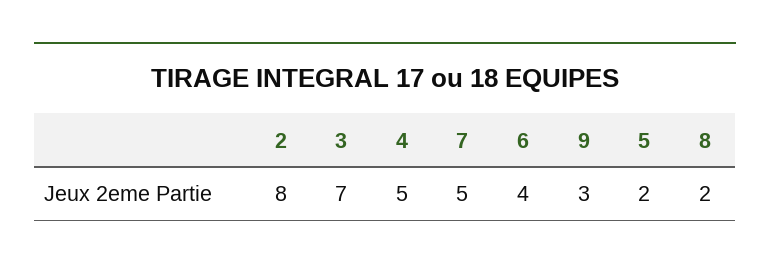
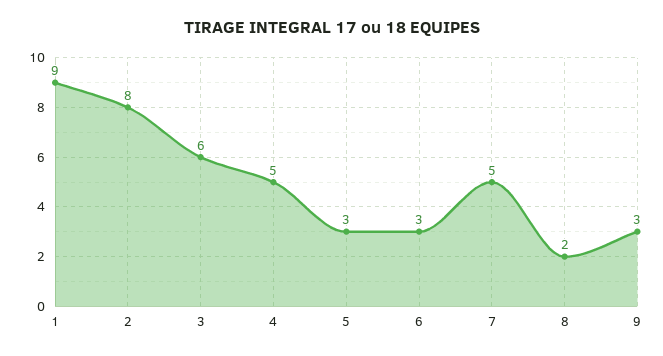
3: 7 -> 6
6: 4 -> 3
5: 2 -> 3
1: none -> 9

